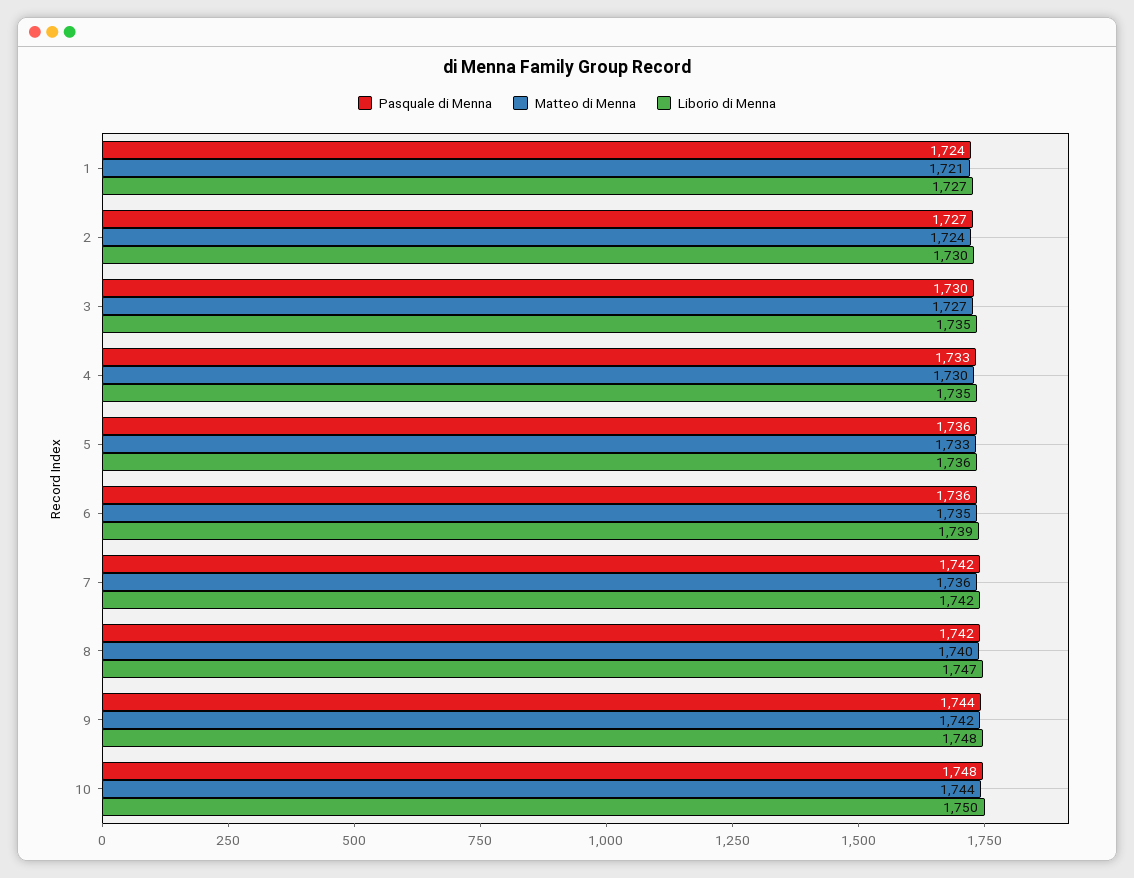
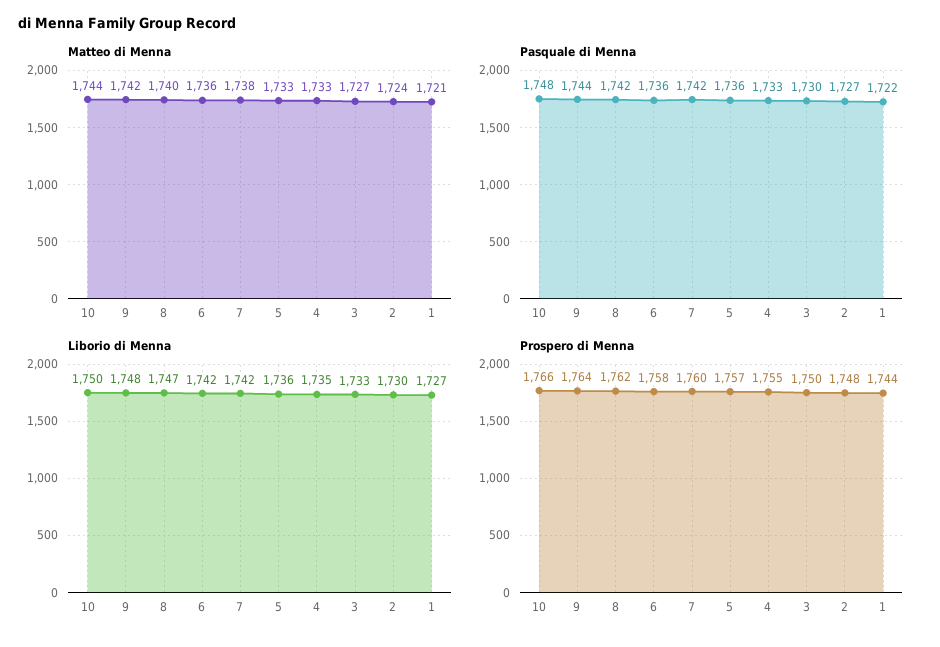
Pasquale di Menna, 1: 1724 -> 1722
Liborio di Menna, 3: 1735 -> 1733
Matteo di Menna, 4: 1730 -> 1733
Matteo di Menna, 6: 1735 -> 1736
Liborio di Menna, 6: 1739 -> 1742
Matteo di Menna, 7: 1736 -> 1738
Prospero di Menna, 10: none -> 1766
Prospero di Menna, 9: none -> 1764
Prospero di Menna, 8: none -> 1762
Prospero di Menna, 6: none -> 1758
Prospero di Menna, 7: none -> 1760
Prospero di Menna, 5: none -> 1757
Prospero di Menna, 4: none -> 1755
Prospero di Menna, 3: none -> 1750
Prospero di Menna, 2: none -> 1748
Prospero di Menna, 1: none -> 1744

